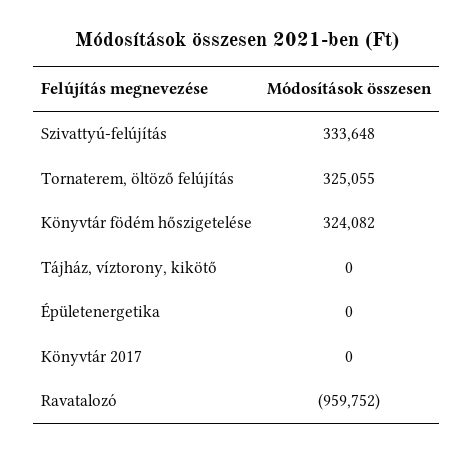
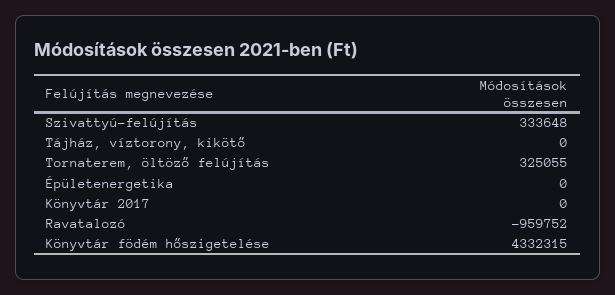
Könyvtár födém hőszigetelése: 324082 -> 4332315

